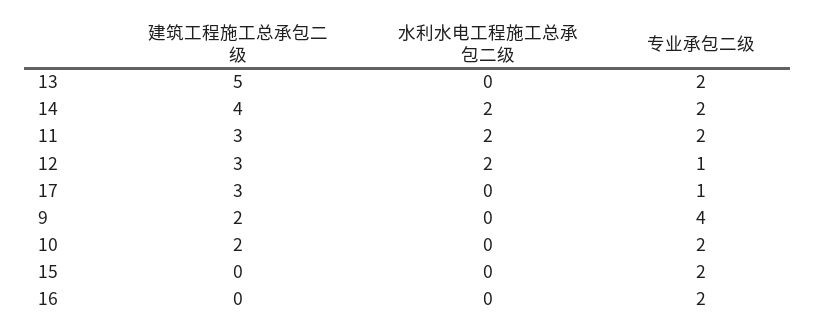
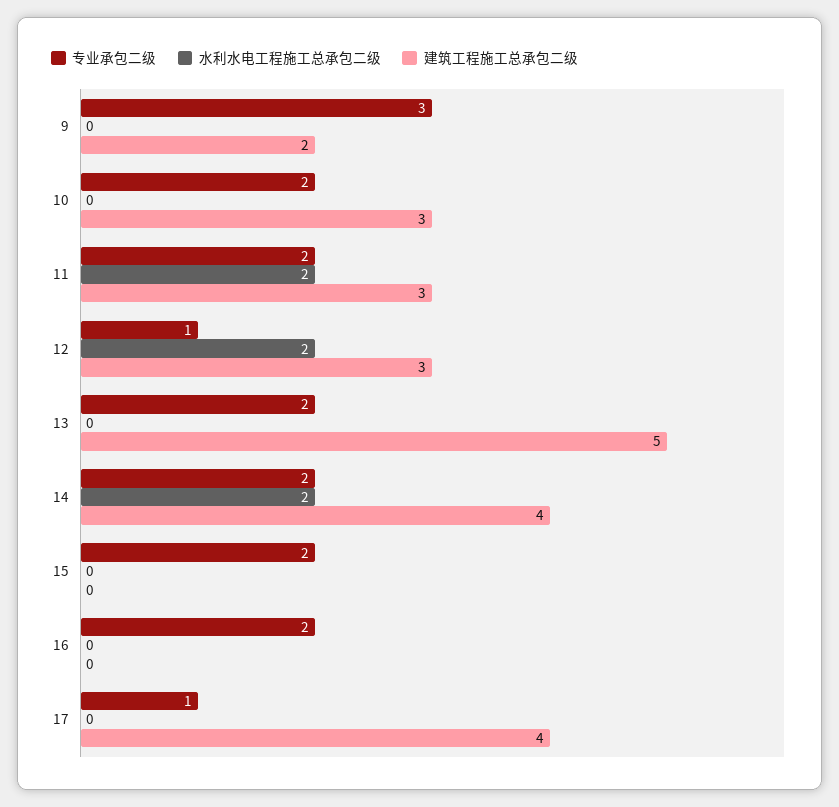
建筑工程施工总承包二级, 17: 3 -> 4
专业承包二级, 9: 4 -> 3
建筑工程施工总承包二级, 10: 2 -> 3

